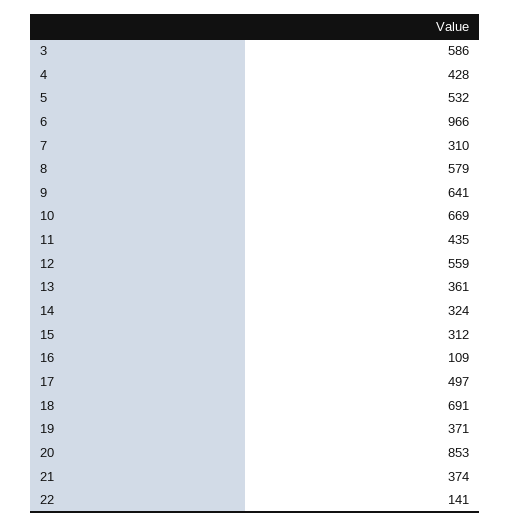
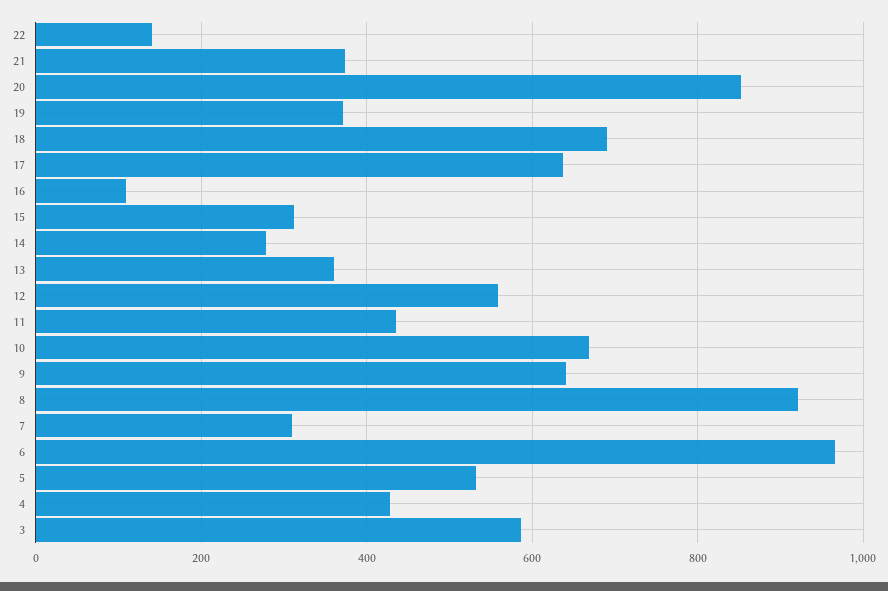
8: 579 -> 920
14: 324 -> 280
17: 497 -> 640

